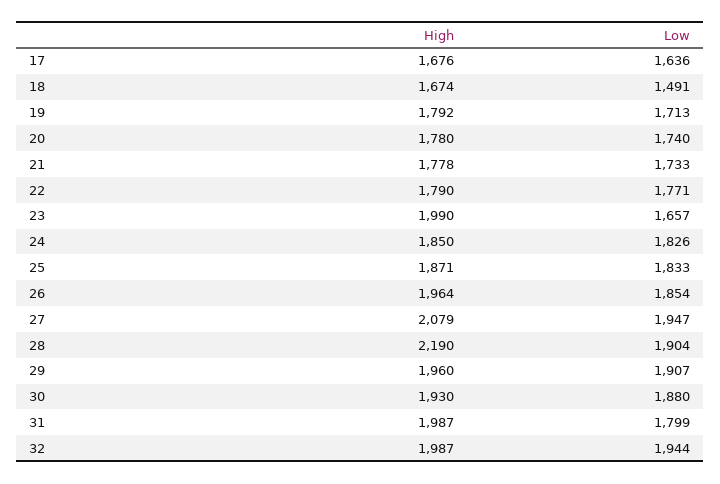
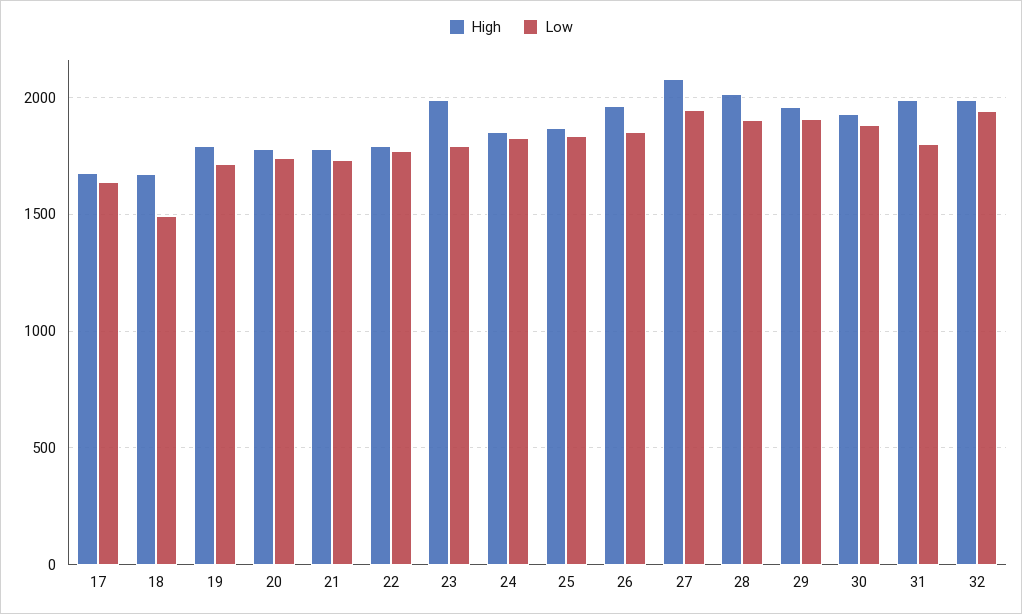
Low, 23: 1657 -> 1800
High, 28: 2190 -> 2000

